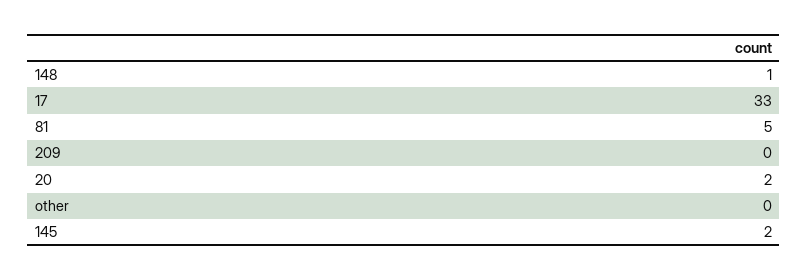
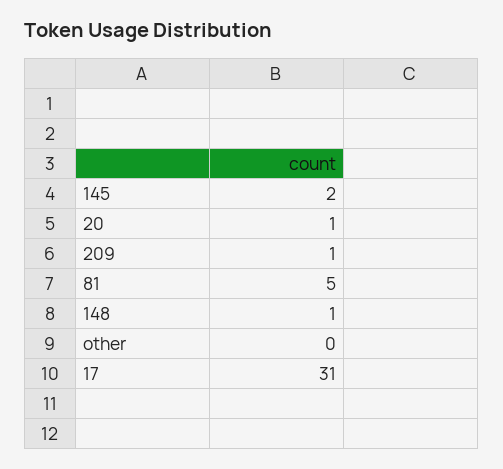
17: 33 -> 31
209: 0 -> 1
20: 2 -> 1

